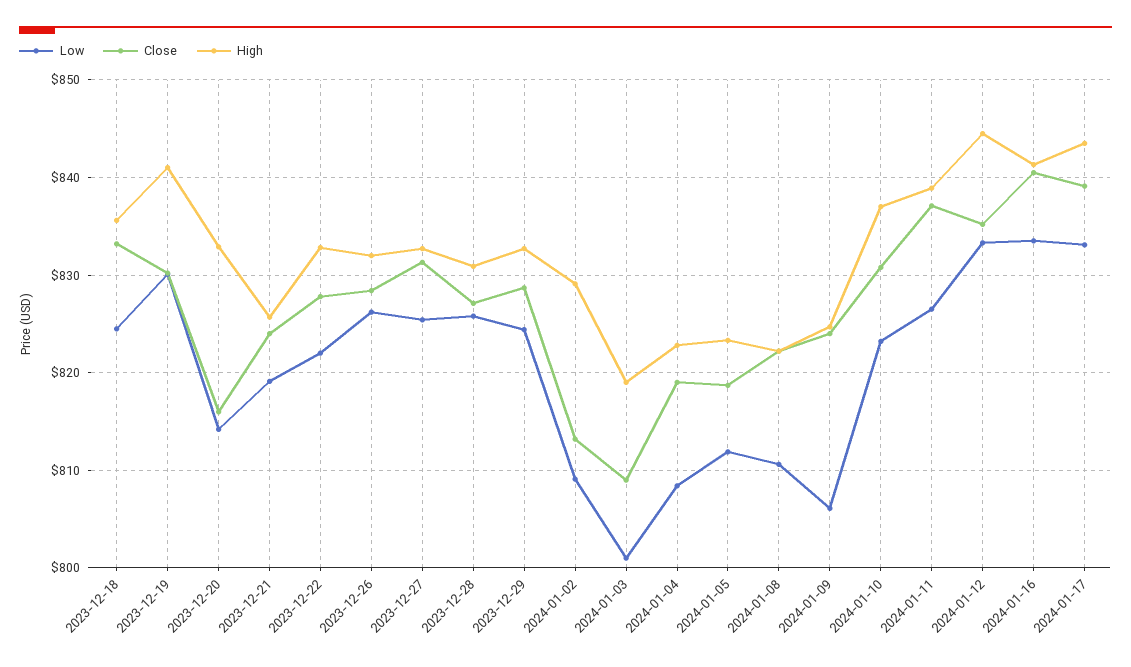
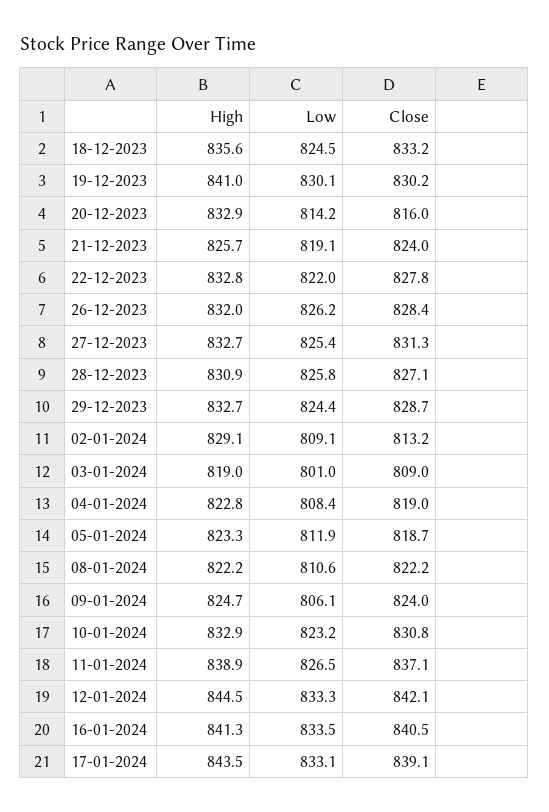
High, 2024-01-10: 837 -> 832.9
Close, 2024-01-12: 835 -> 842.1

